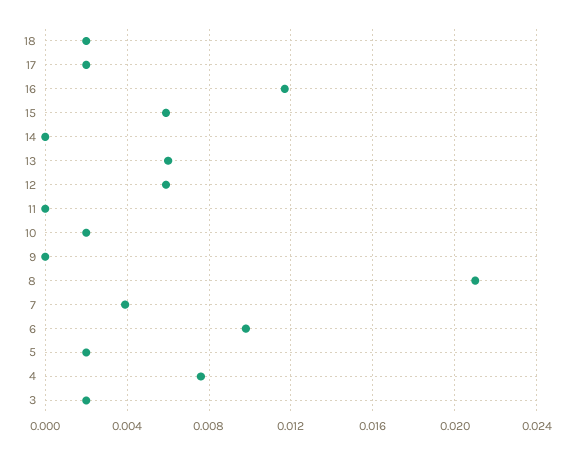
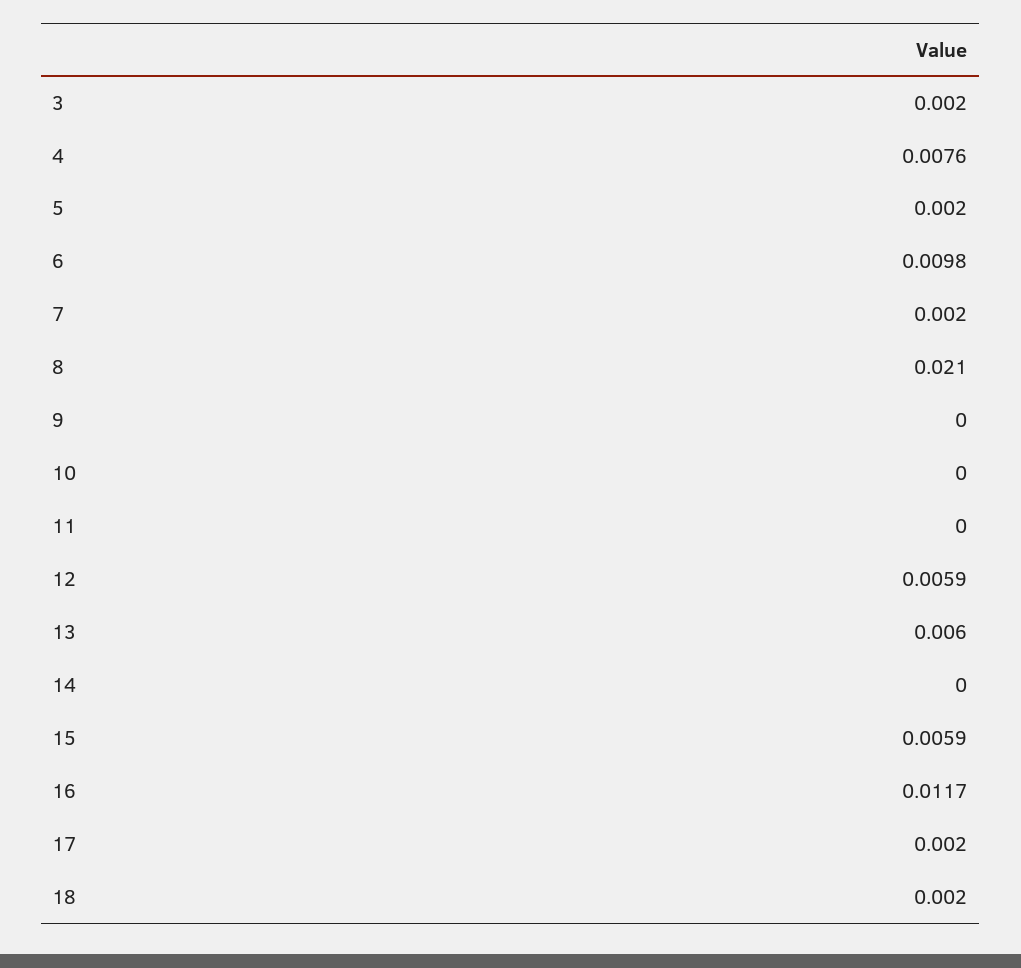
10: 0.002 -> 0
7: 0.004 -> 0.002

